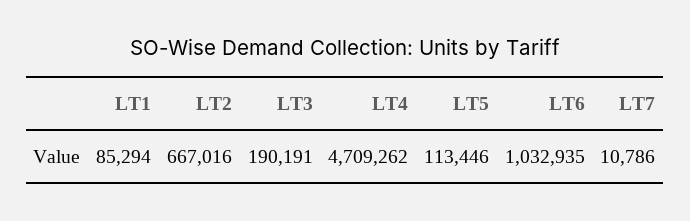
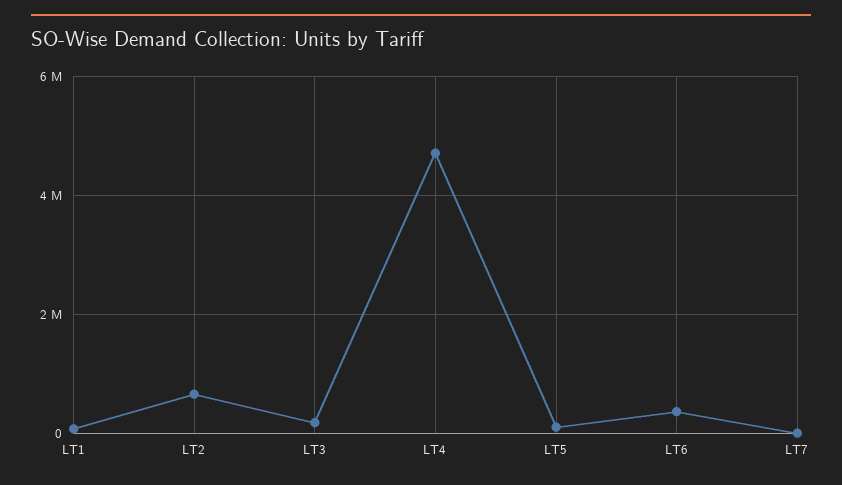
LT6: 1032935 -> 400000

